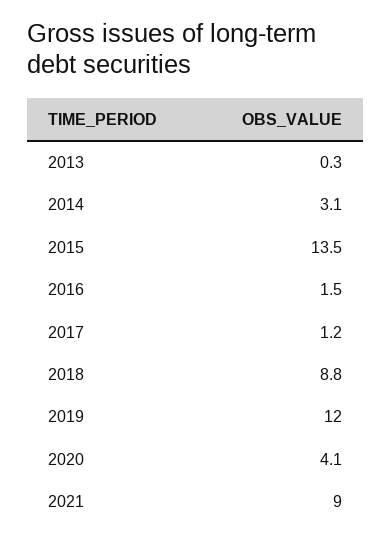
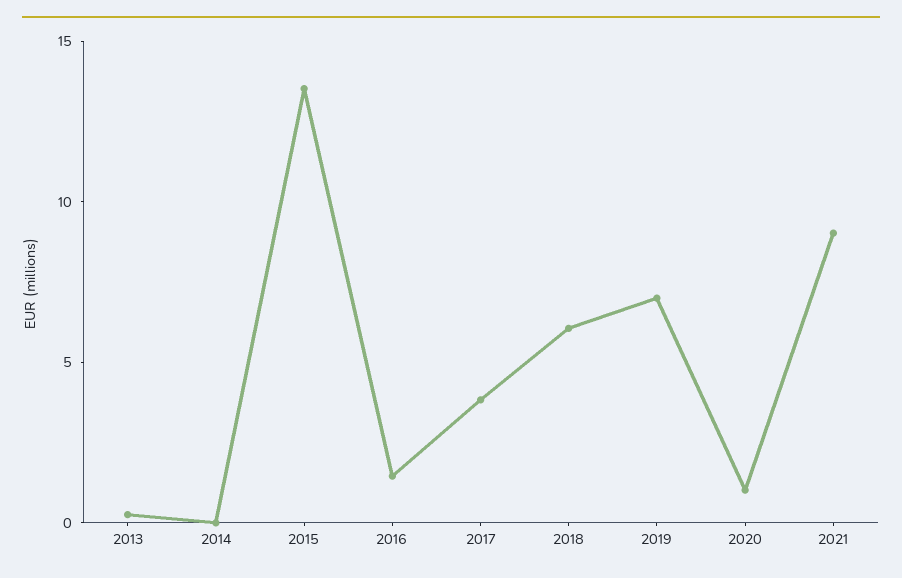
2014: 3.1 -> 0
2017: 1.2 -> 4
2018: 8.8 -> 6
2019: 12 -> 7
2020: 4.1 -> 1

